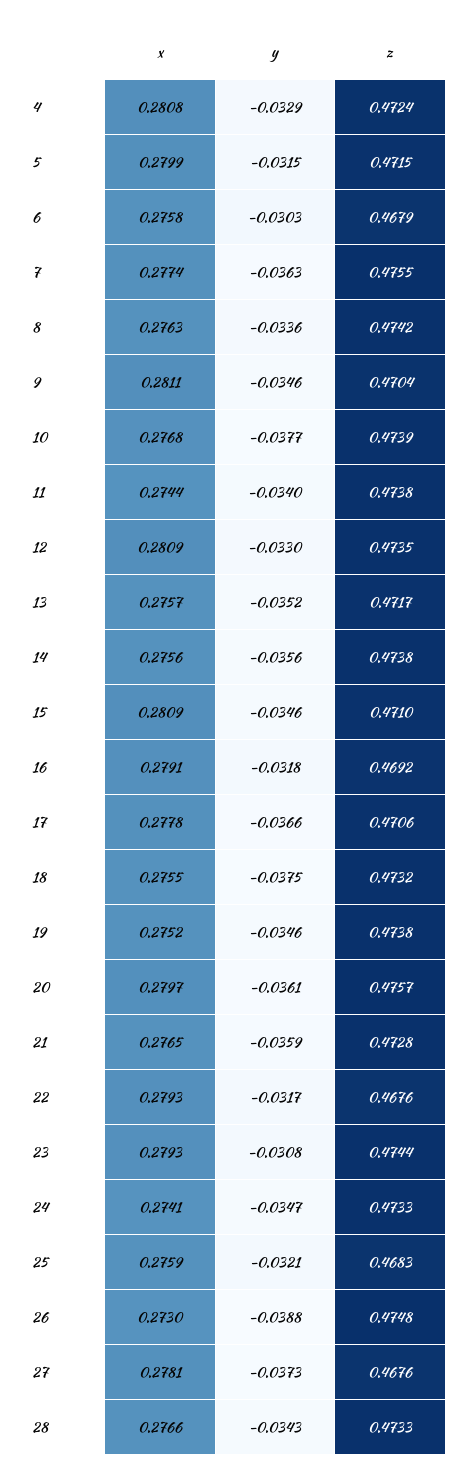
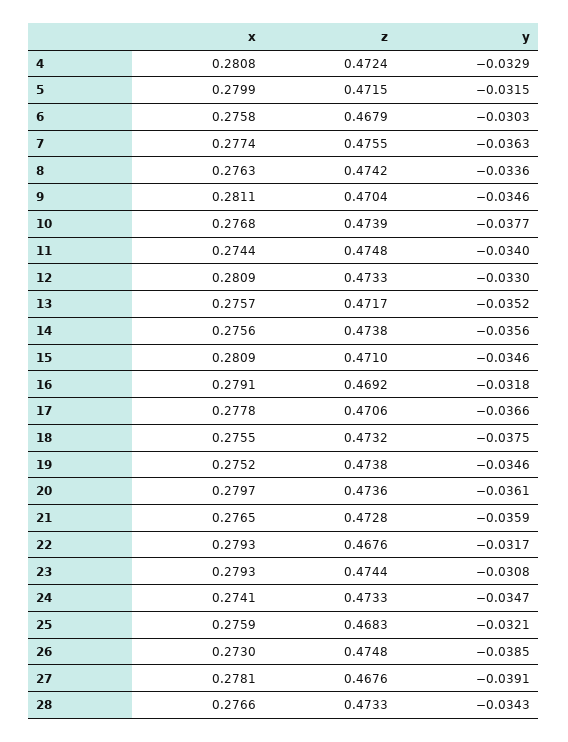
z, 11: 0.4738 -> 0.4748
z, 12: 0.4735 -> 0.4733
z, 20: 0.4757 -> 0.4736
y, 26: -0.0388 -> -0.0385
y, 27: -0.0373 -> -0.0391

